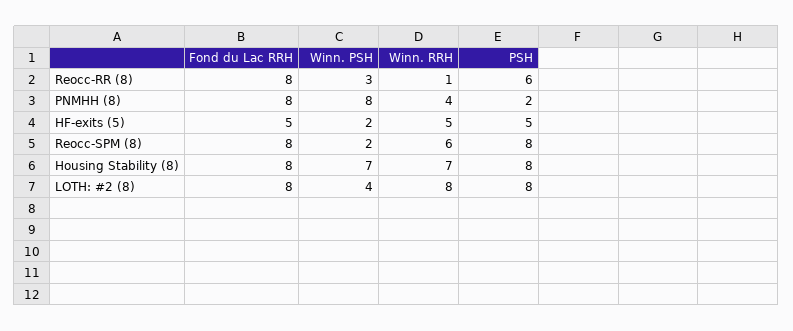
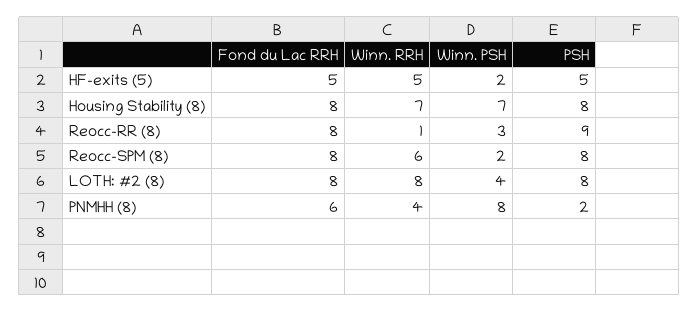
PSH, Reocc-RR (8): 6 -> 9
Fond du Lac RRH, PNMHH (8): 8 -> 6

